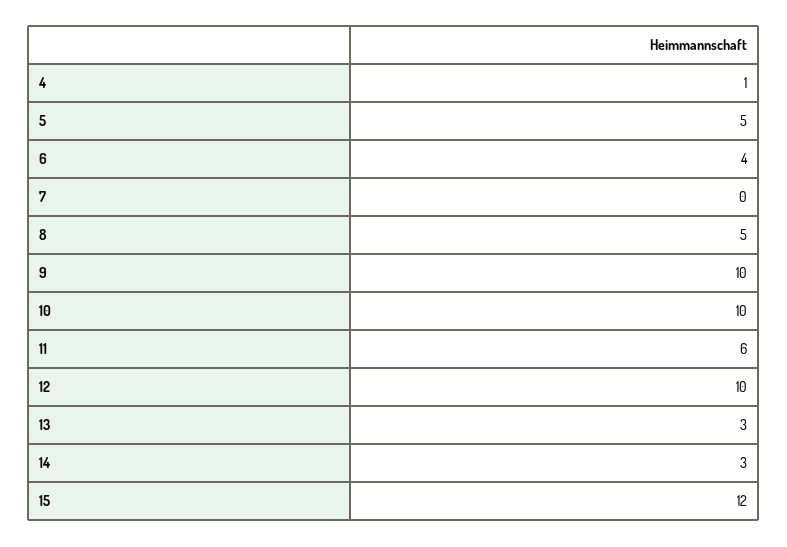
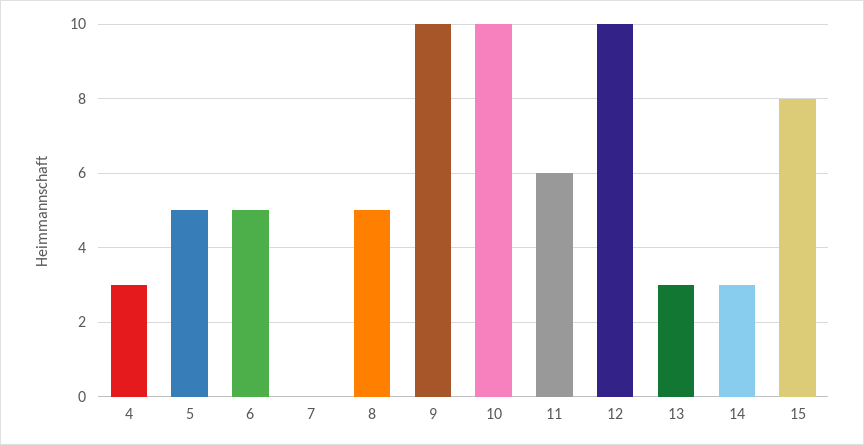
4: 1 -> 3
6: 4 -> 5
15: 12 -> 8

